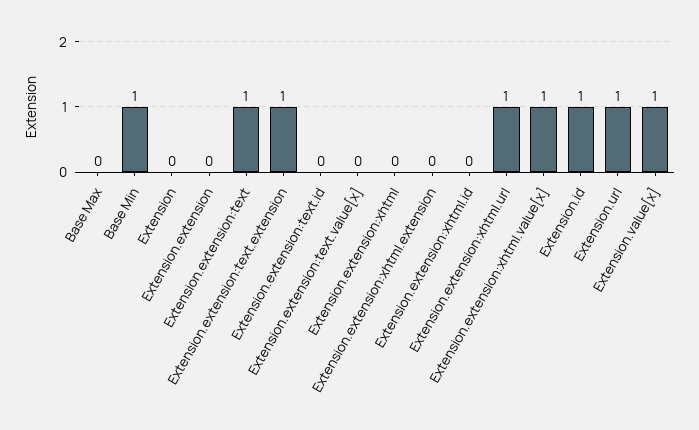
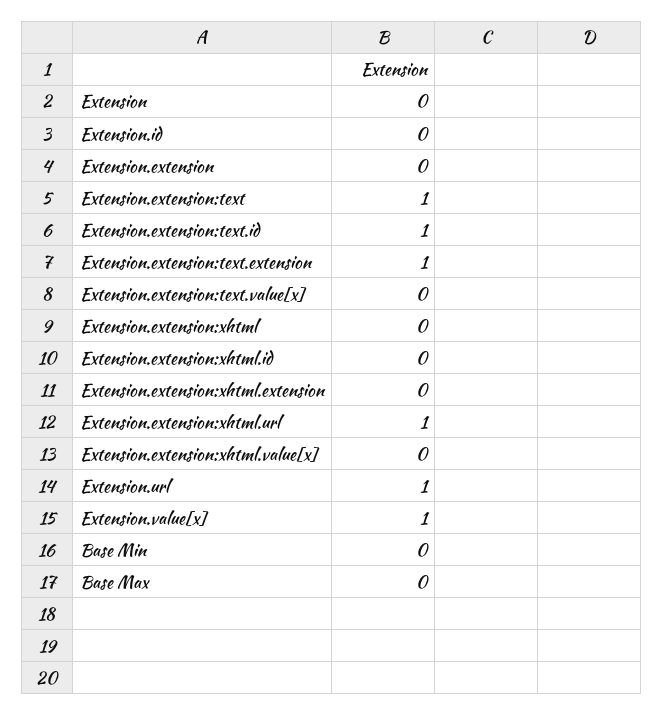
Base Min: 1 -> 0
Extension.extension:text.id: 0 -> 1
Extension.extension:xhtml.value[x]: 1 -> 0
Extension.id: 1 -> 0

